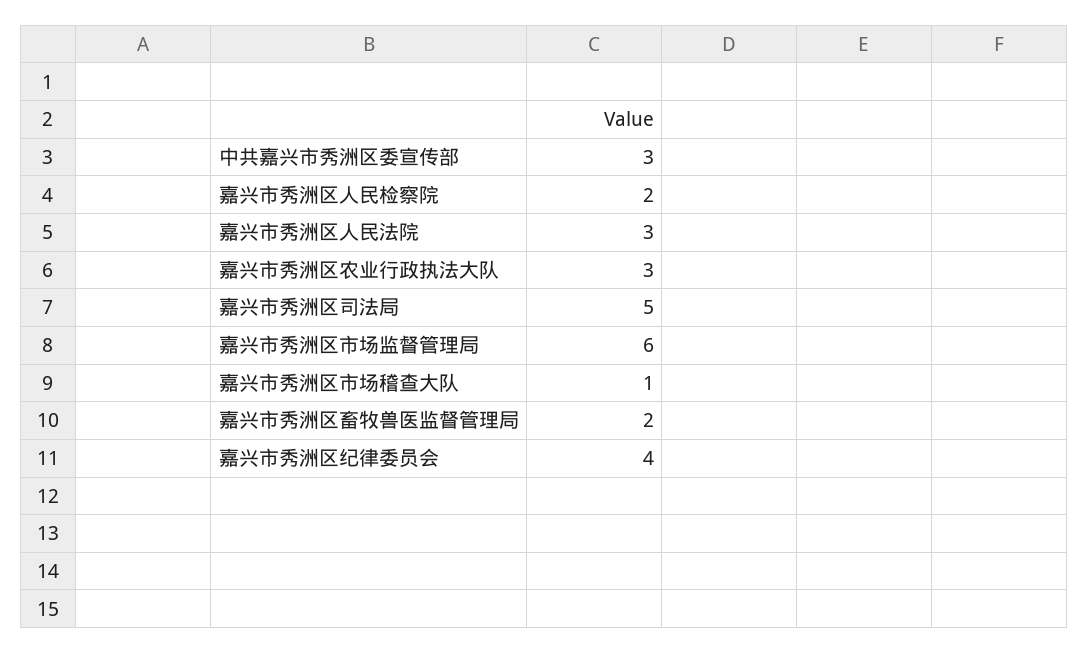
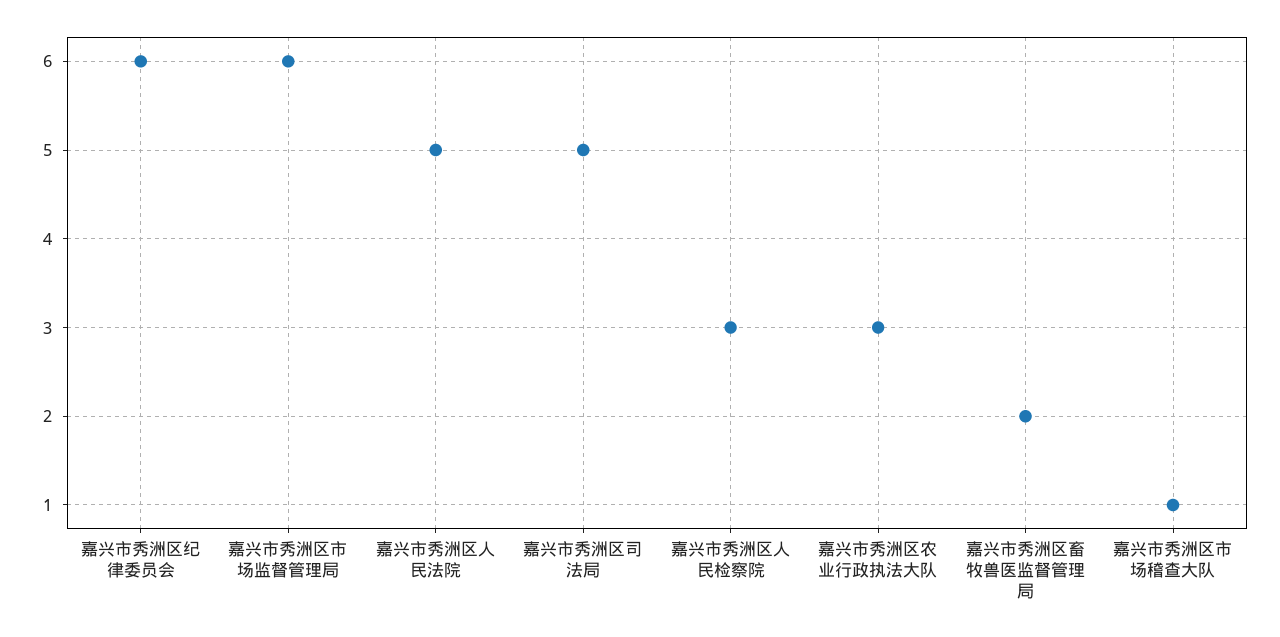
中共嘉兴市秀洲区委宣传部: 3 -> none
嘉兴市秀洲区人民检察院: 2 -> 3
嘉兴市秀洲区人民法院: 3 -> 5
嘉兴市秀洲区纪律委员会: 4 -> 6

